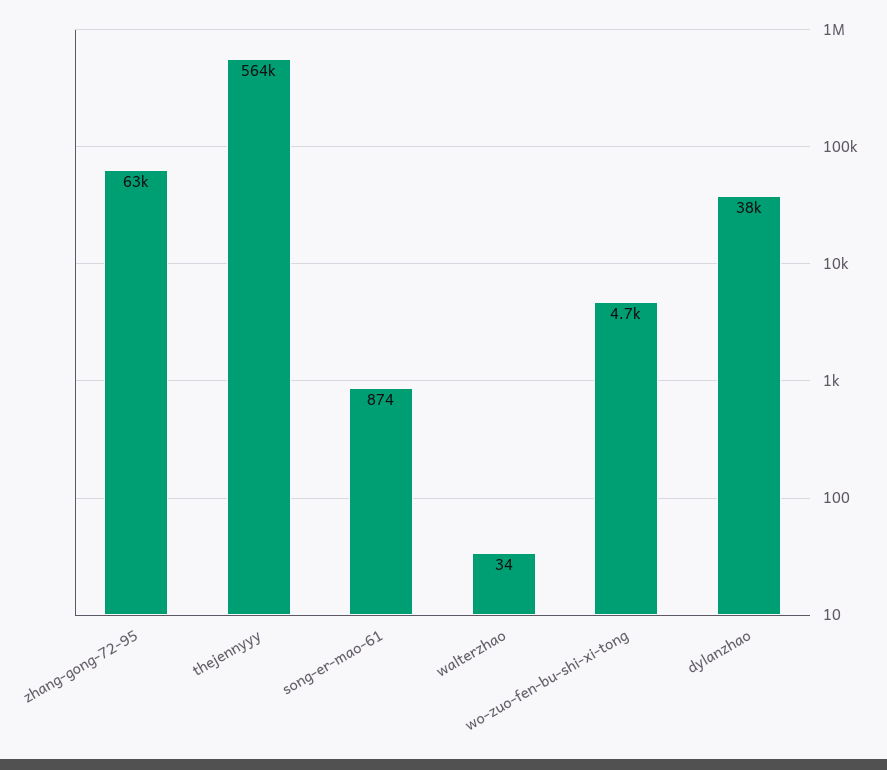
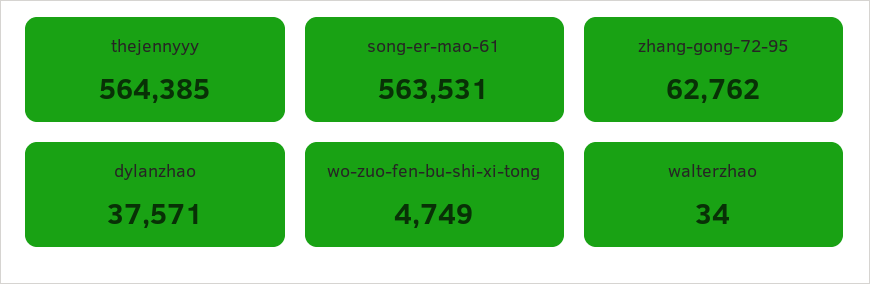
song-er-mao-61: 874 -> 563531

